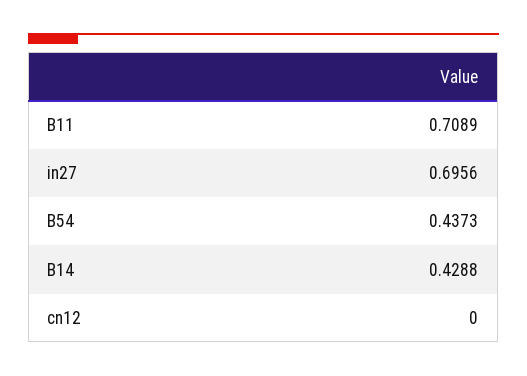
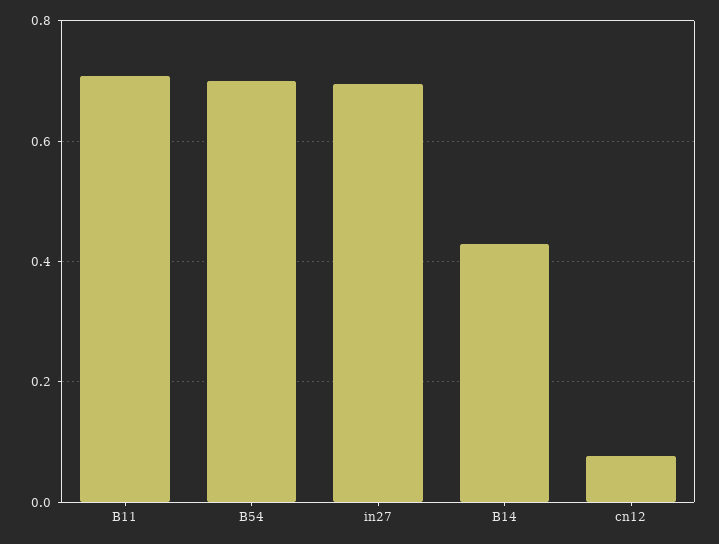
B54: 0.4373 -> 0.7
cn12: 0 -> 0.08

